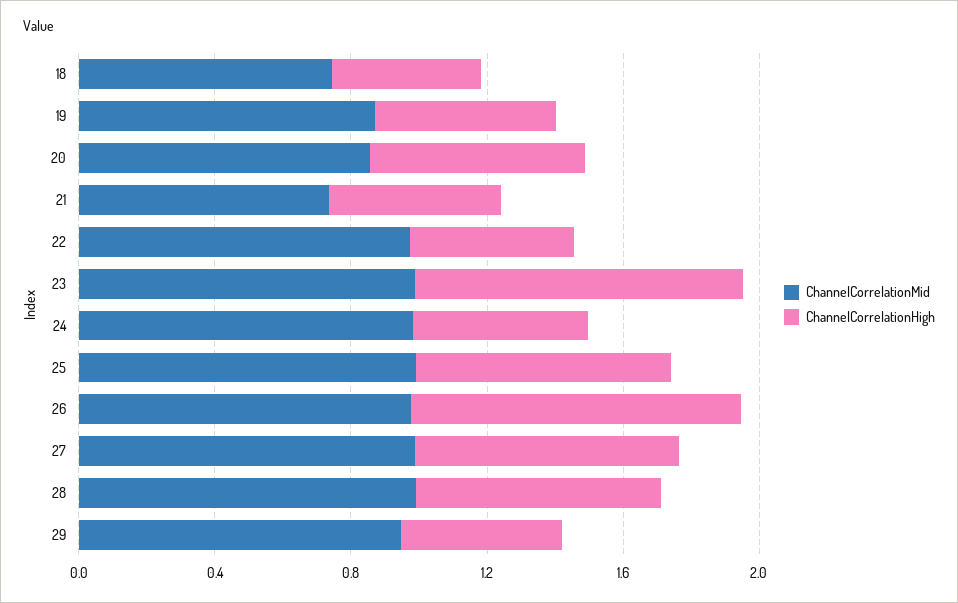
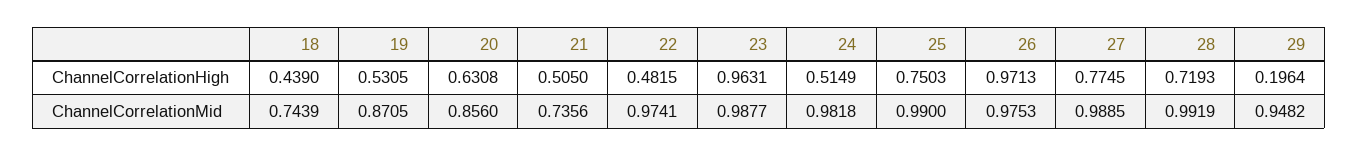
ChannelCorrelationHigh, 29: 0.5 -> 0.1964

